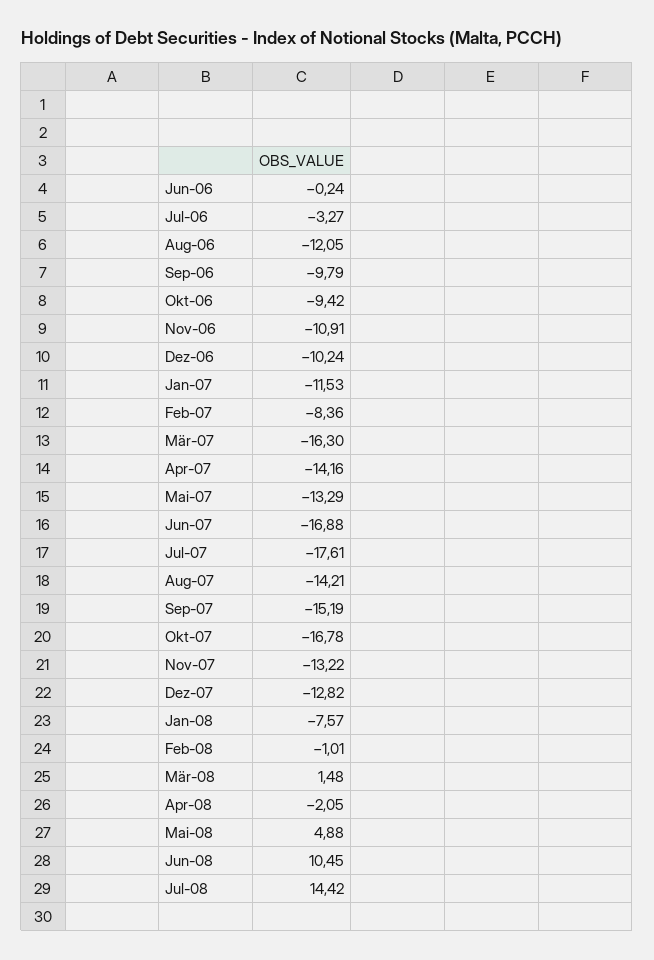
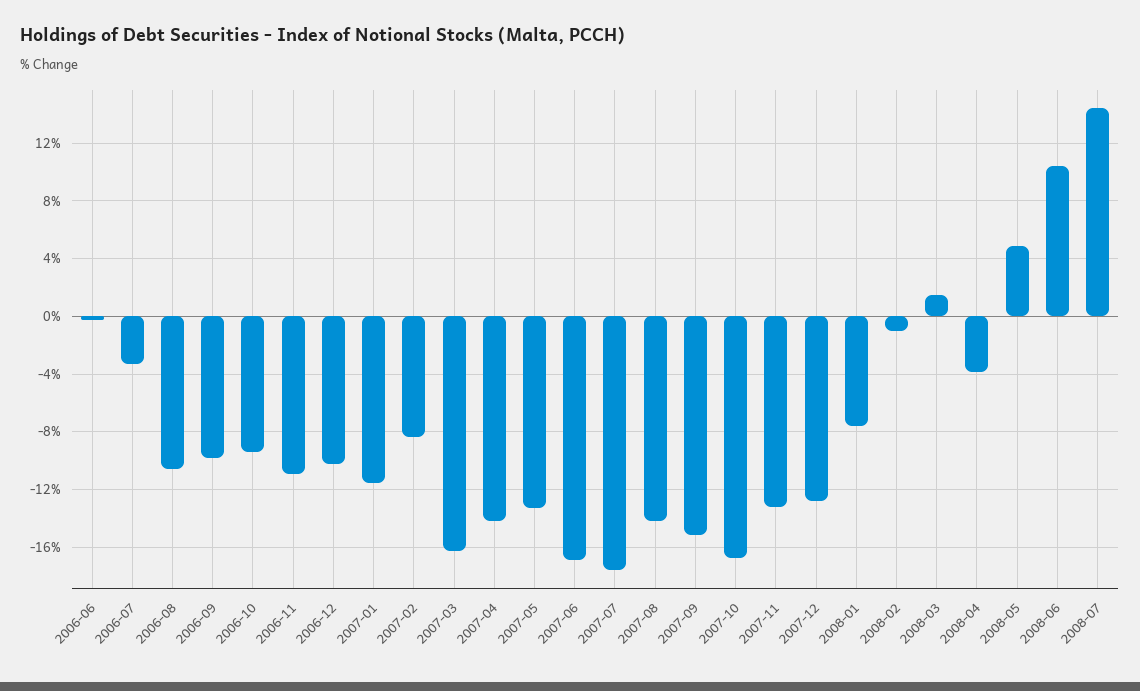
Aug-06: -12.05 -> -10.5
Apr-08: -2.05 -> -4

